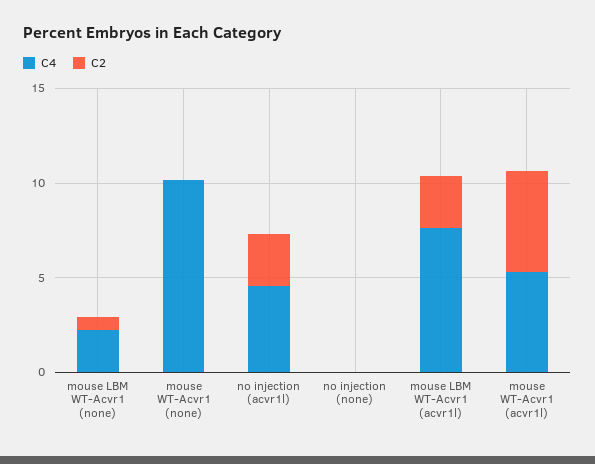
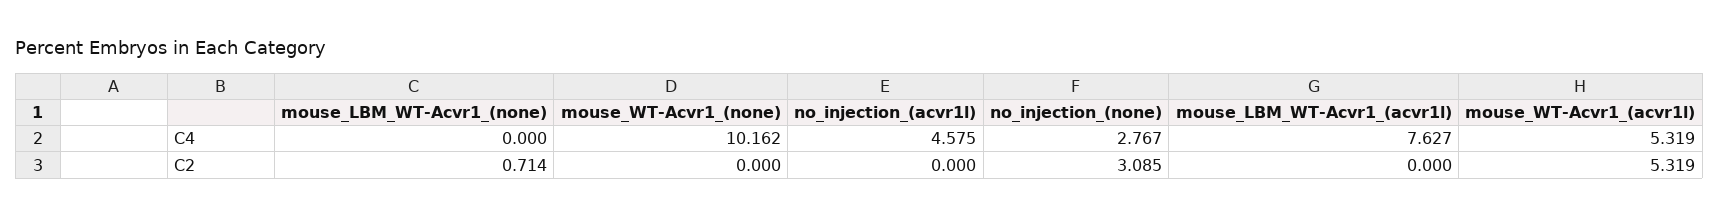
C4, mouse LBM WT-Acvr1 (none): 2 -> 0
C2, no injection (acvr1l): 3 -> 0
C4, no injection (none): 0 -> 2.767
C2, no injection (none): 0 -> 3.085
C2, mouse LBM WT-Acvr1 (acvr1l): 3 -> 0

